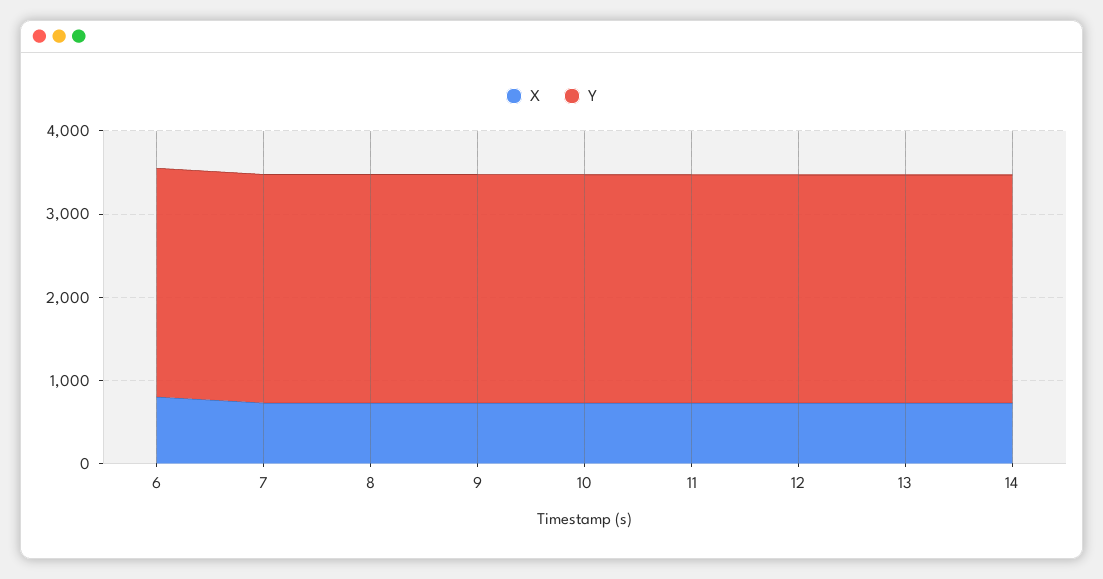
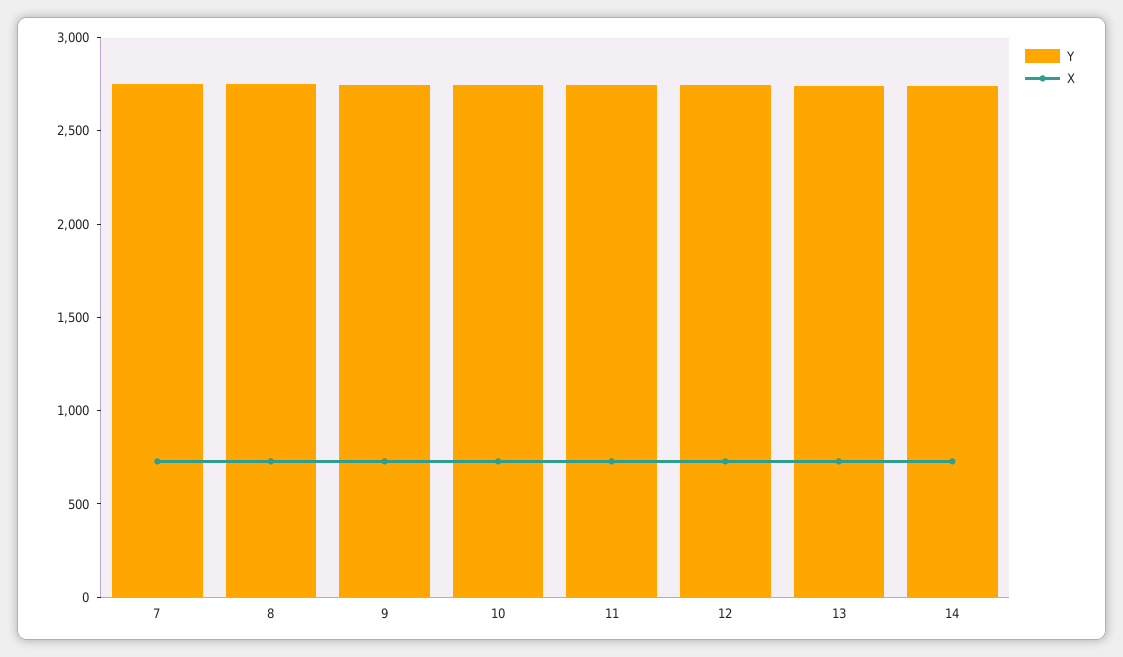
X, 6: 800 -> none
Y, 6: 2800 -> none

